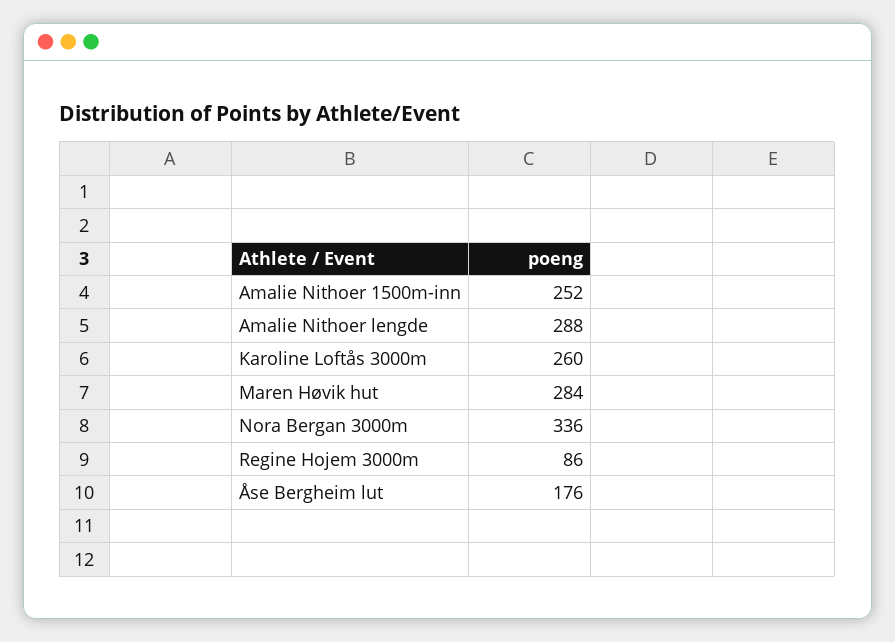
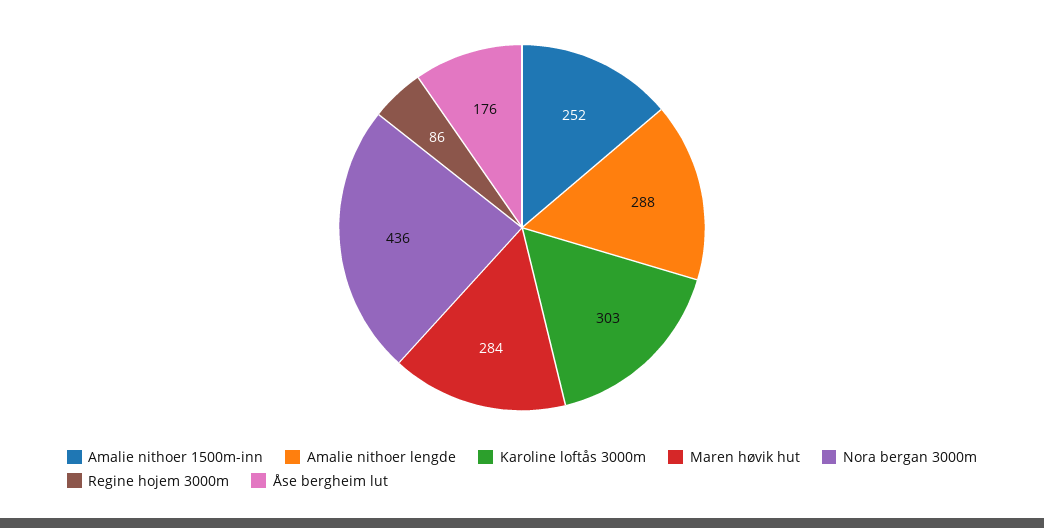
Karoline Loftås 3000m: 260 -> 303
Nora Bergan 3000m: 336 -> 436

